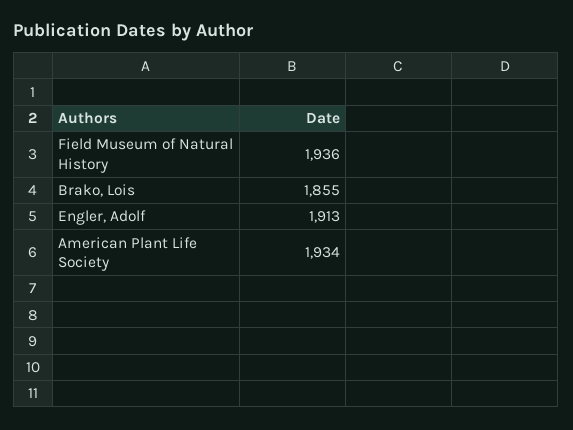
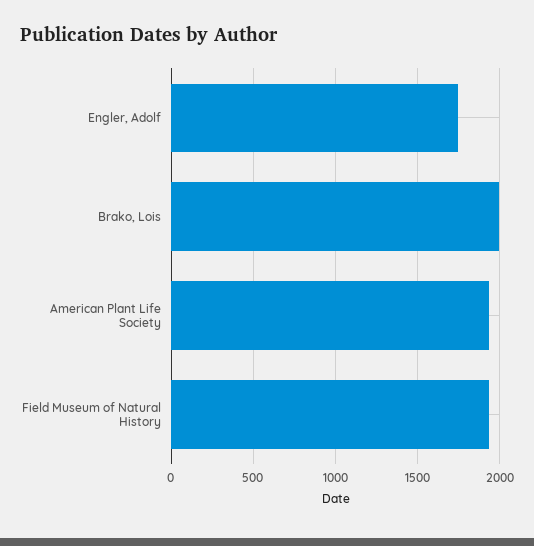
Brako, Lois: 1855 -> 2000
Engler, Adolf: 1913 -> 1750

